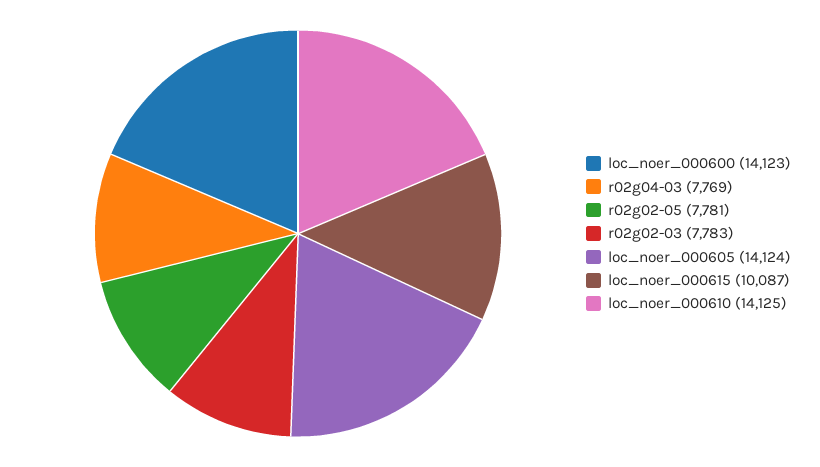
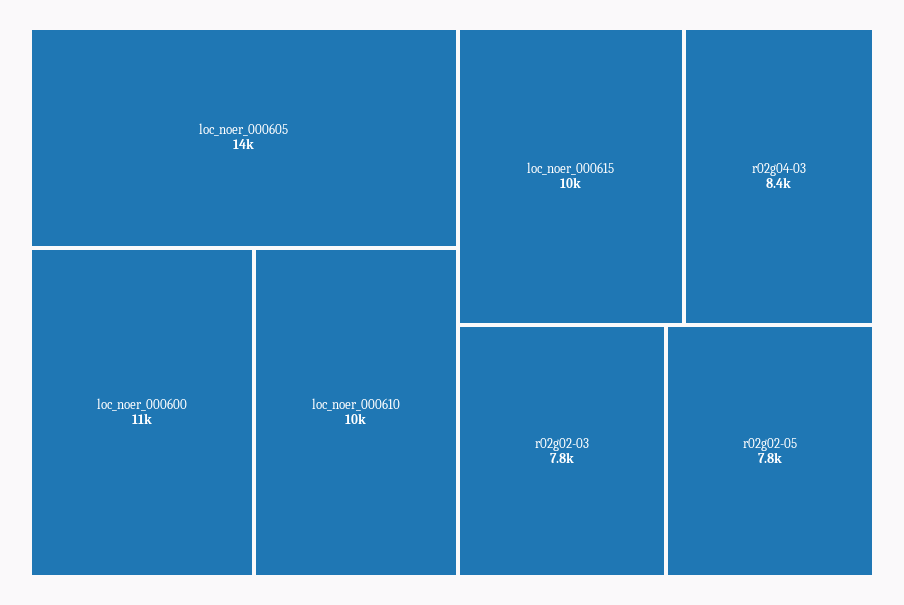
loc_noer_000600: 14123 -> 11000
r02g04-03: 7769 -> 8400
loc_noer_000610: 14125 -> 10000

